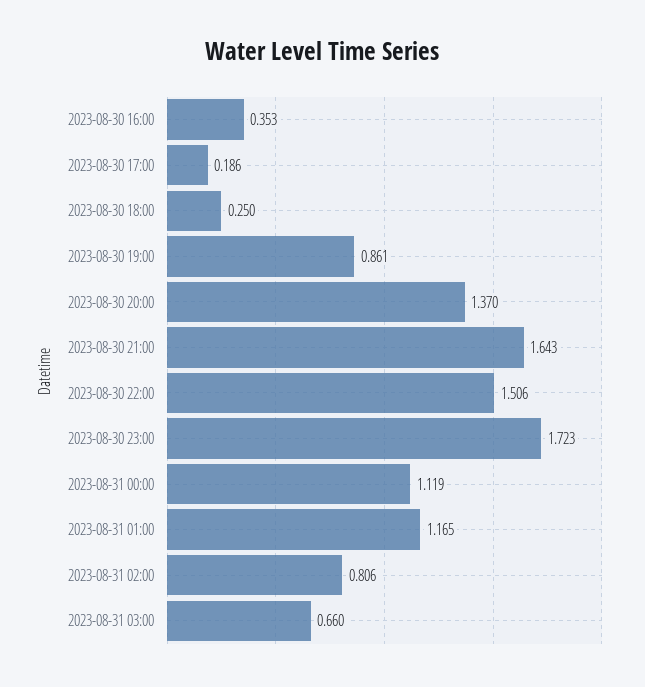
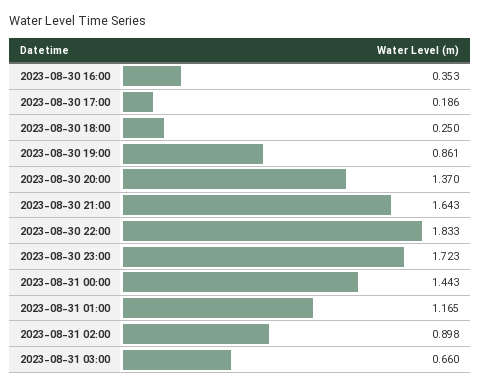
2023-08-30 22:00: 1.506 -> 1.833
2023-08-31 00:00: 1.119 -> 1.443
2023-08-31 02:00: 0.806 -> 0.898

